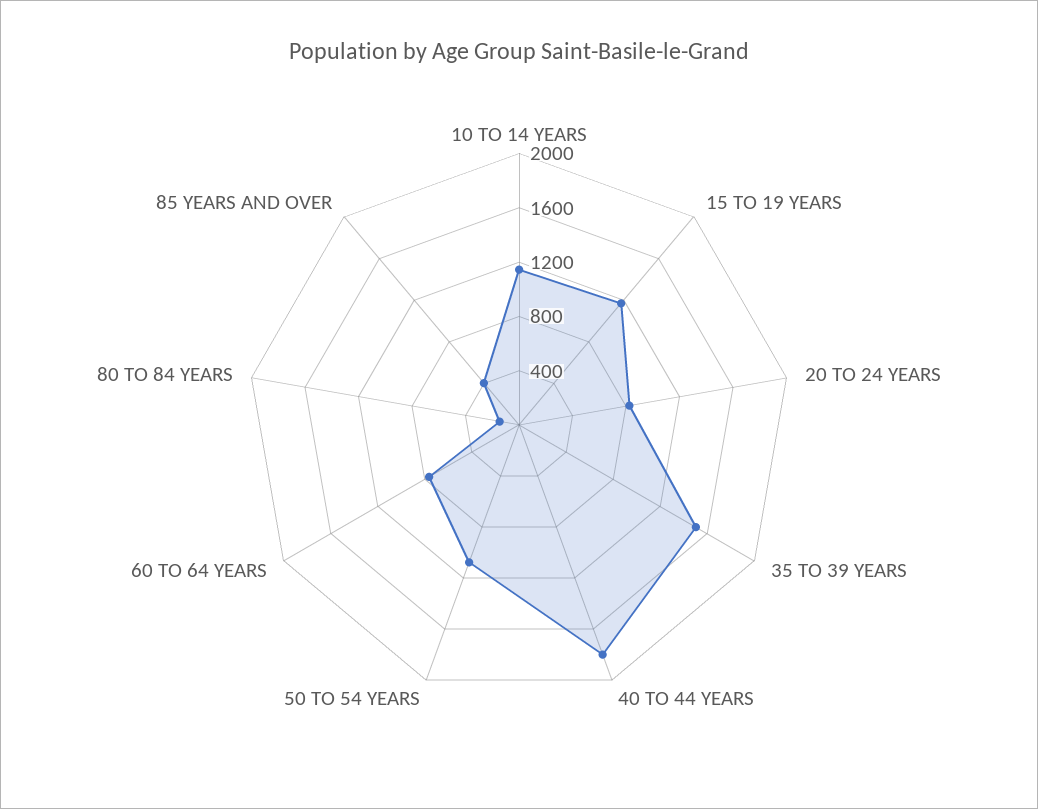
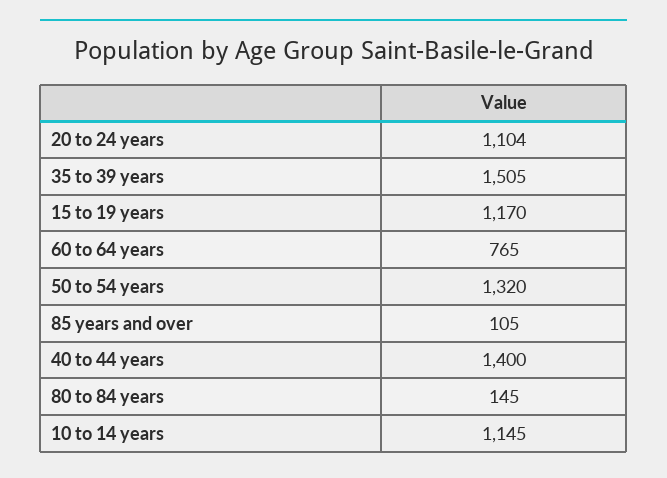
20 TO 24 YEARS: 800 -> 1104
40 TO 44 YEARS: 1800 -> 1400
50 TO 54 YEARS: 1100 -> 1320
85 YEARS AND OVER: 400 -> 105

